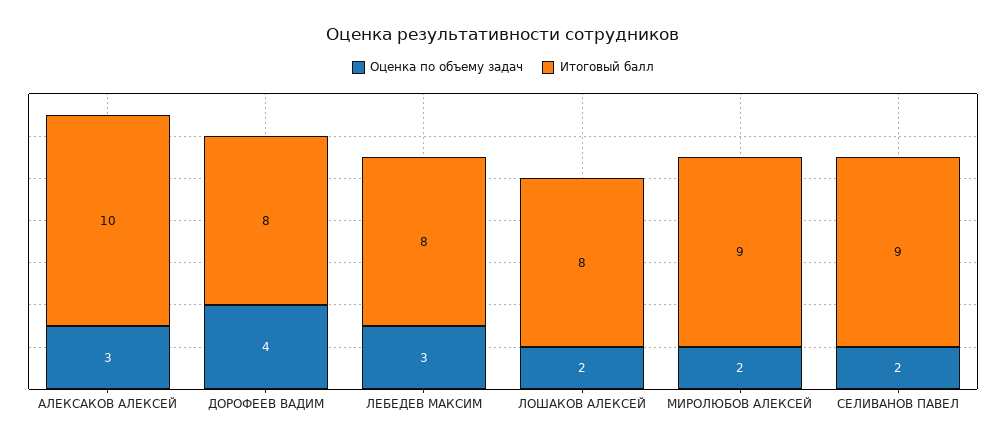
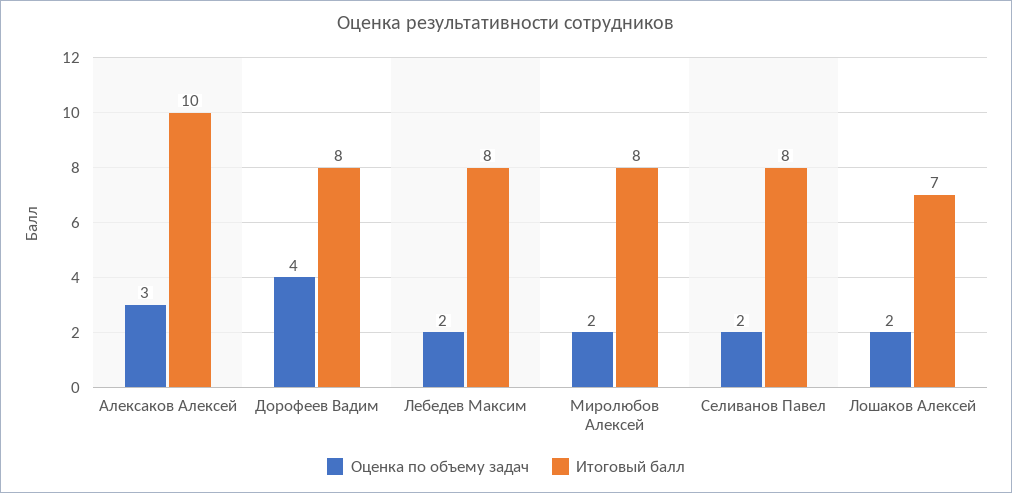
Оценка по объему задач, ЛЕБЕДЕВ МАКСИМ: 3 -> 2
Итоговый балл, ЛОШАКОВ АЛЕКСЕЙ: 8 -> 7
Итоговый балл, МИРОЛЮБОВ АЛЕКСЕЙ: 9 -> 8
Итоговый балл, СЕЛИВАНОВ ПАВЕЛ: 9 -> 8

